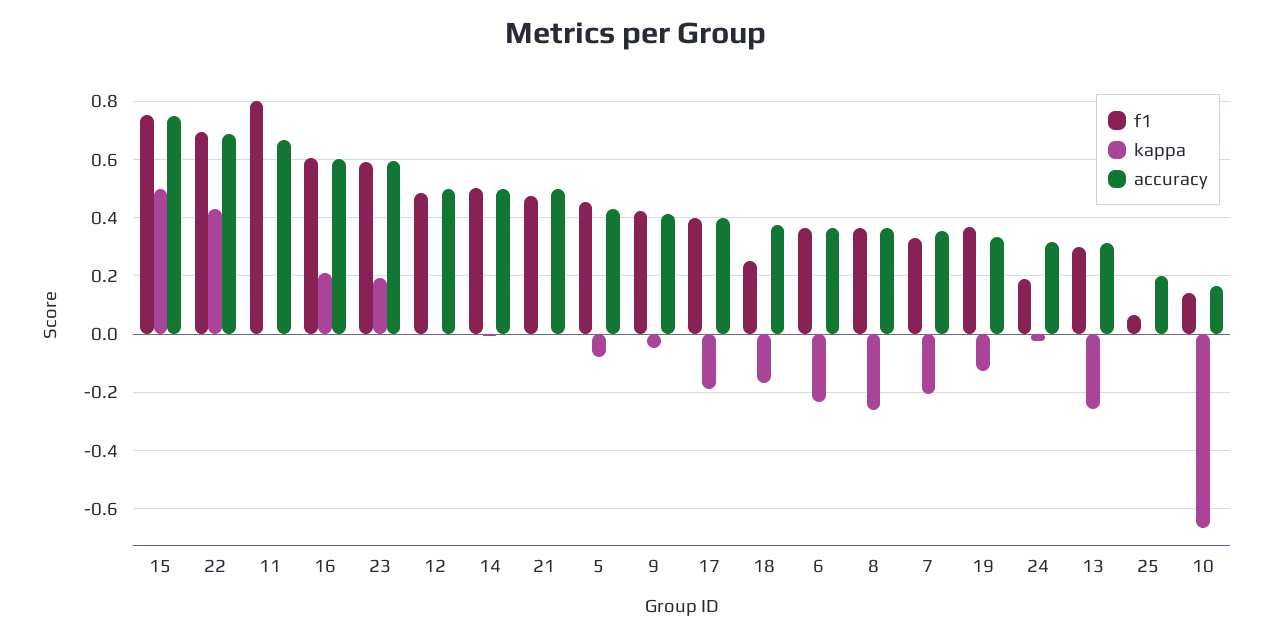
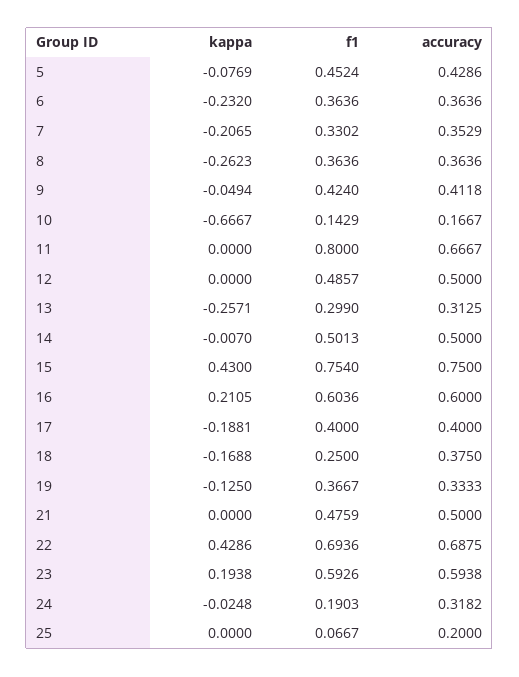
kappa, 15: 0.5 -> 0.43

